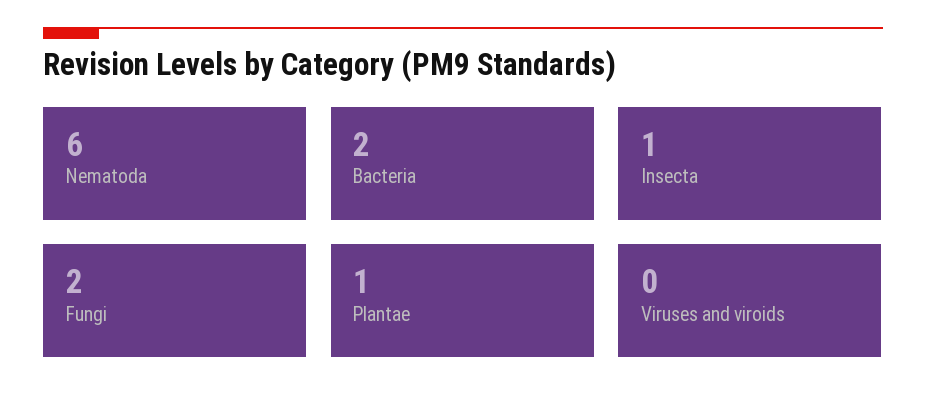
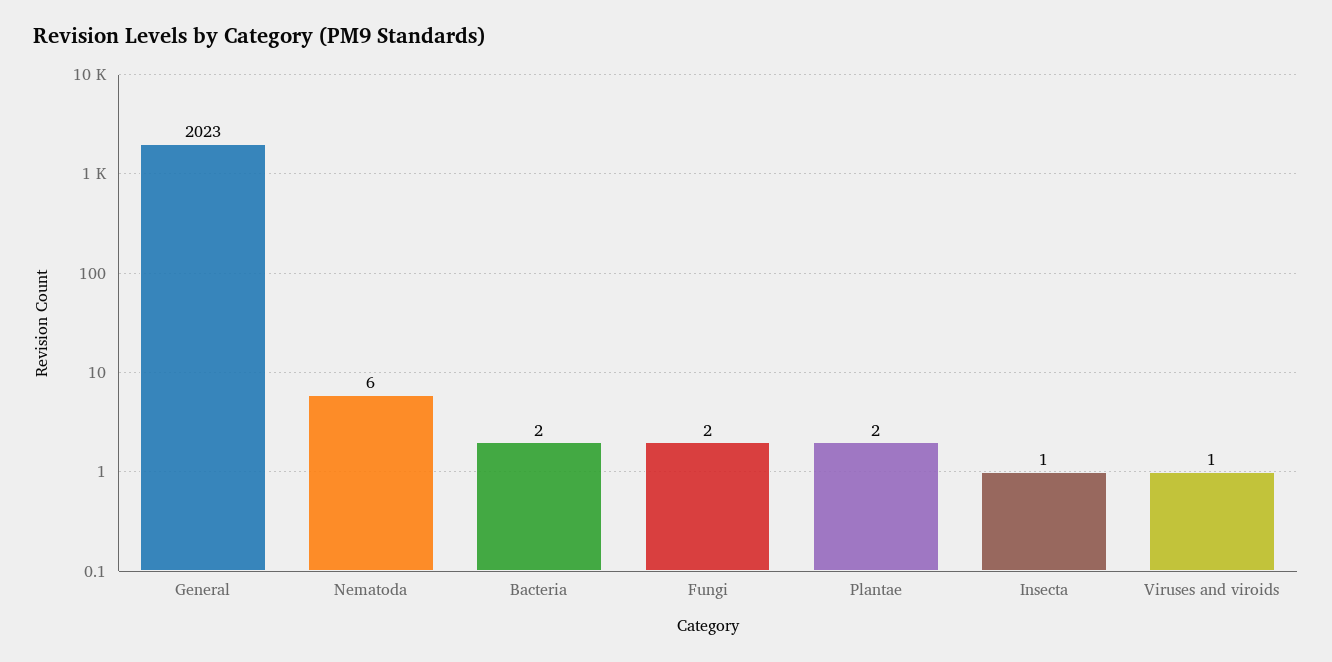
Plantae: 1 -> 2
Viruses and viroids: 0 -> 1
General: none -> 2023

